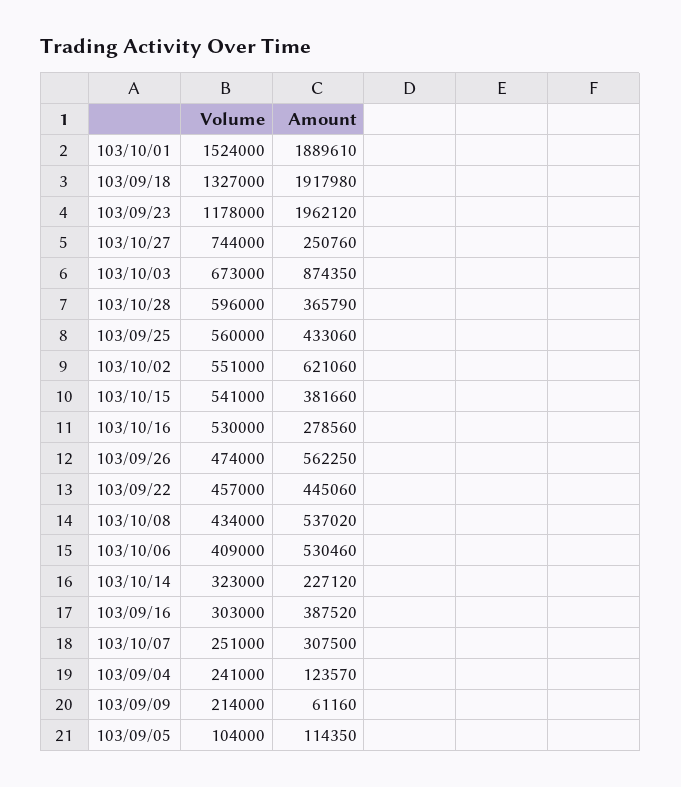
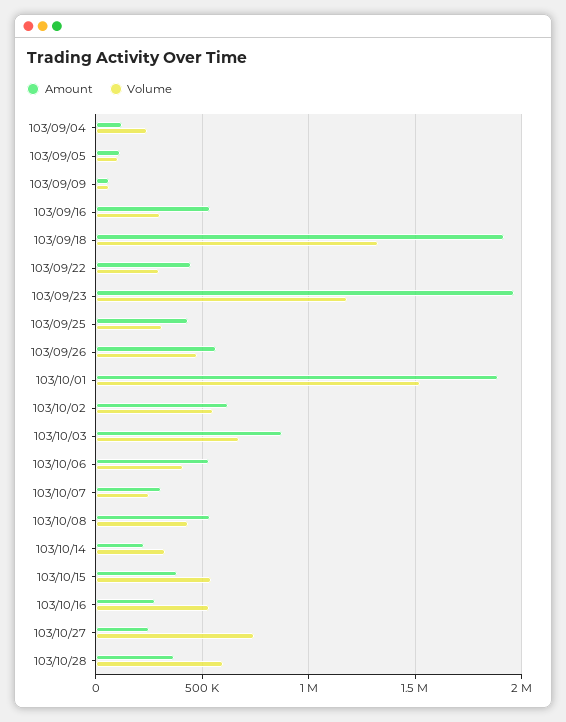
Volume, 103/09/25: 560000 -> 300000
Volume, 103/09/22: 457000 -> 300000
Amount, 103/09/16: 387520 -> 550000
Volume, 103/09/09: 214000 -> 50000

